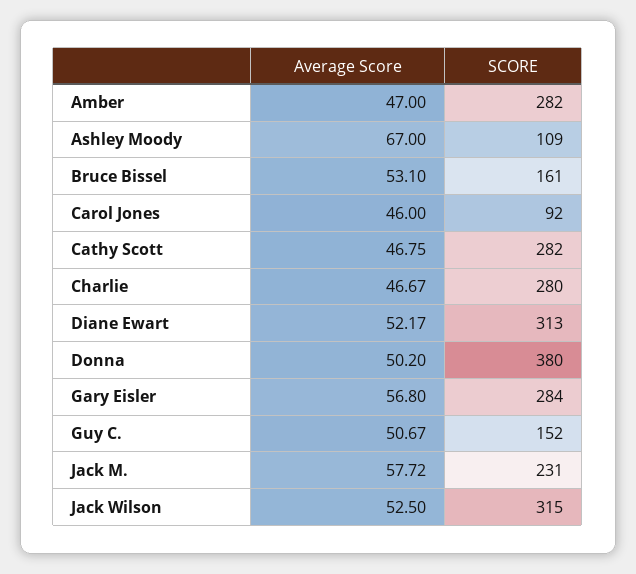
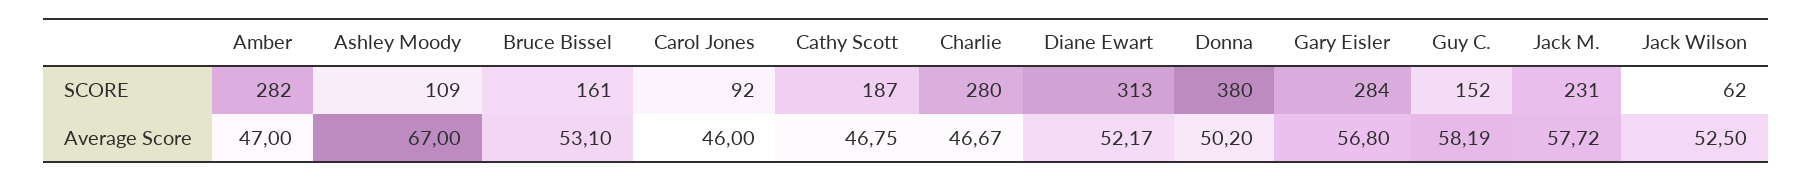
SCORE, Cathy Scott: 282 -> 187
Average Score, Guy C.: 50.67 -> 58.19
SCORE, Jack Wilson: 315 -> 62

